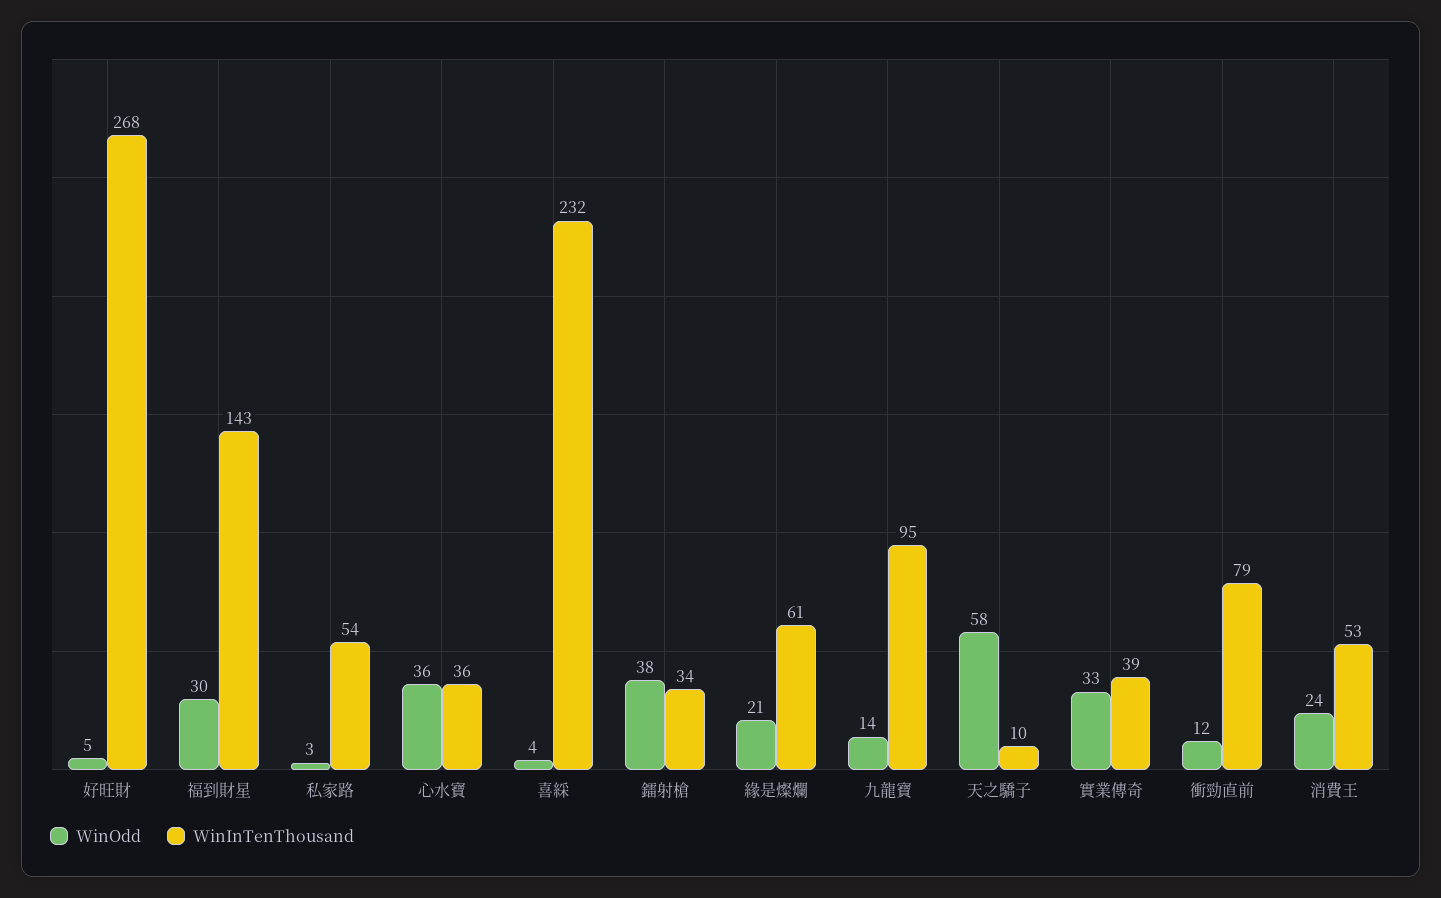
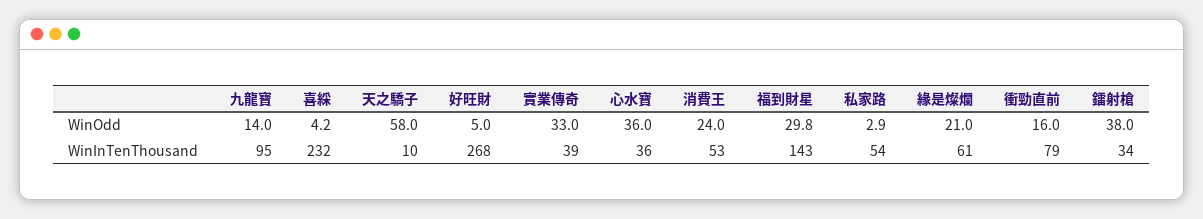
WinOdd, 衝勁直前: 12 -> 16

